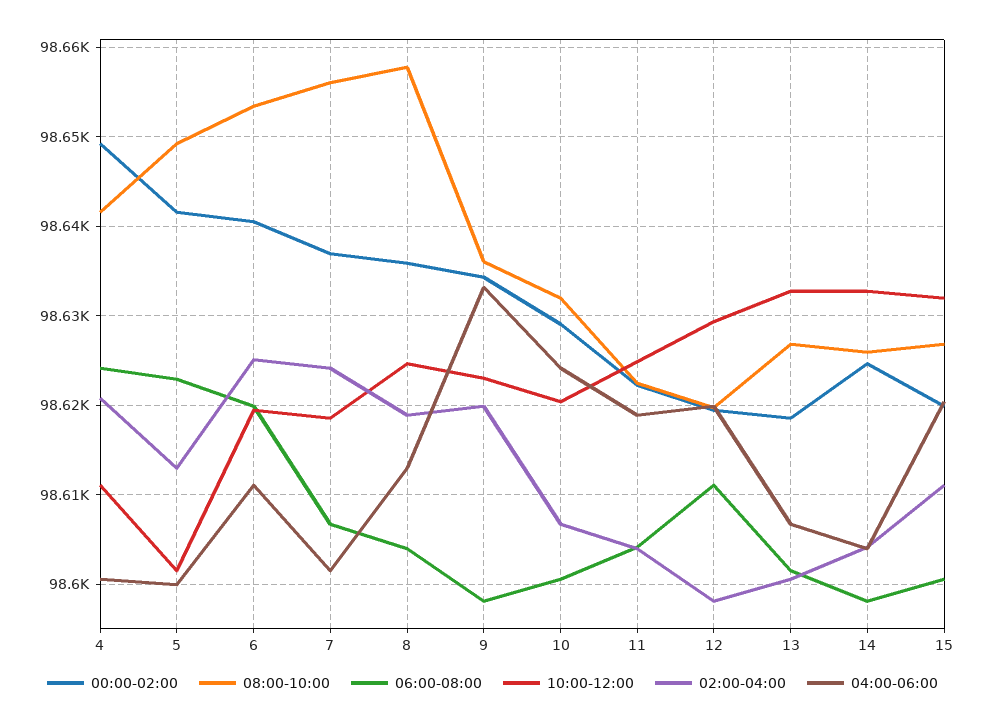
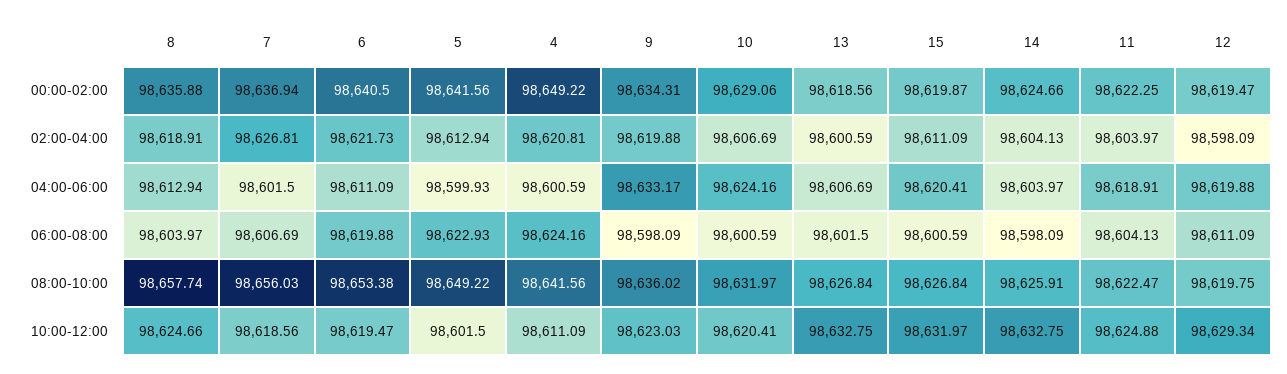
02:00-04:00, 6: 98625 -> 98621.73
02:00-04:00, 7: 98624 -> 98626.81

